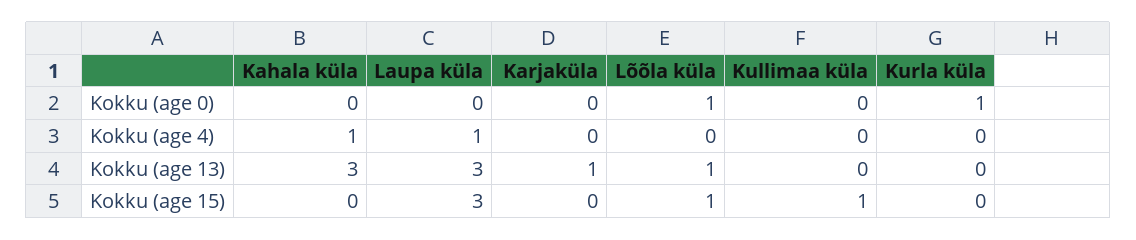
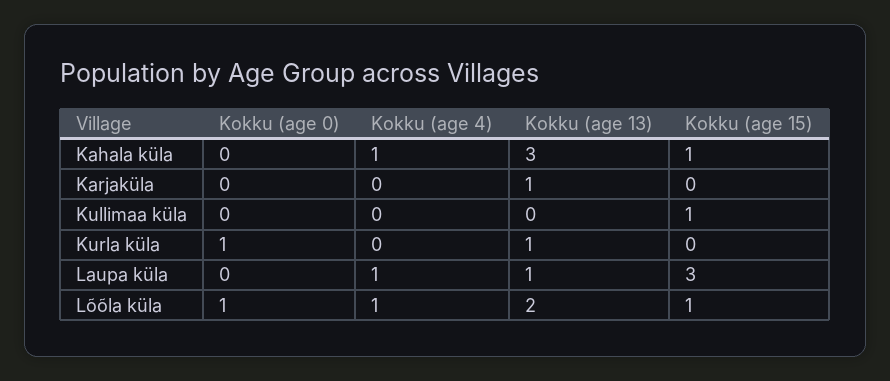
Lõõla küla, Kokku (age 4): 0 -> 1
Laupa küla, Kokku (age 13): 3 -> 1
Lõõla küla, Kokku (age 13): 1 -> 2
Kurla küla, Kokku (age 13): 0 -> 1
Kahala küla, Kokku (age 15): 0 -> 1

